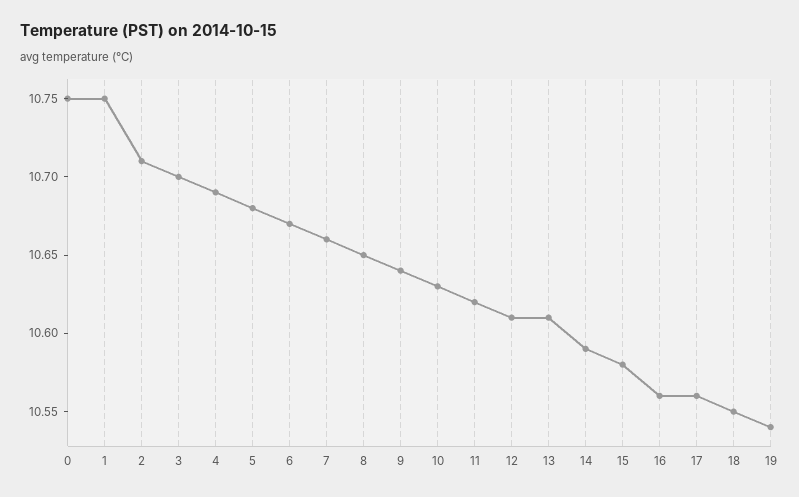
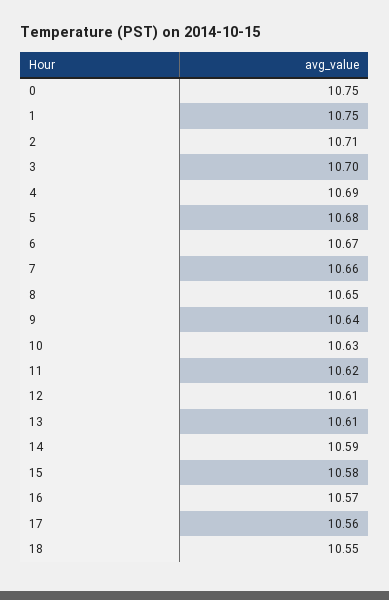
16: 10.56 -> 10.57
19: 10.54 -> none

